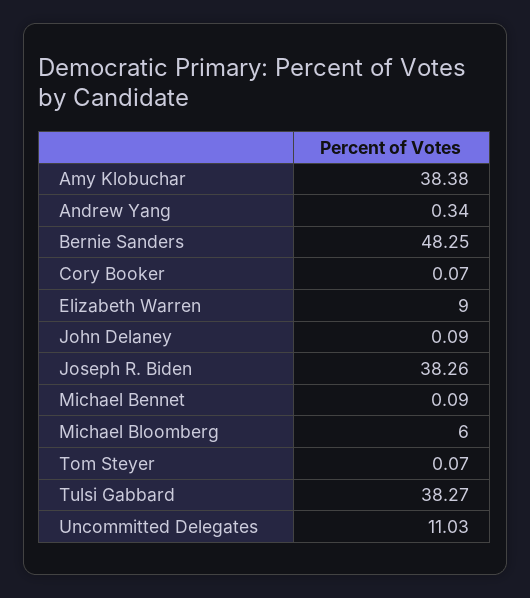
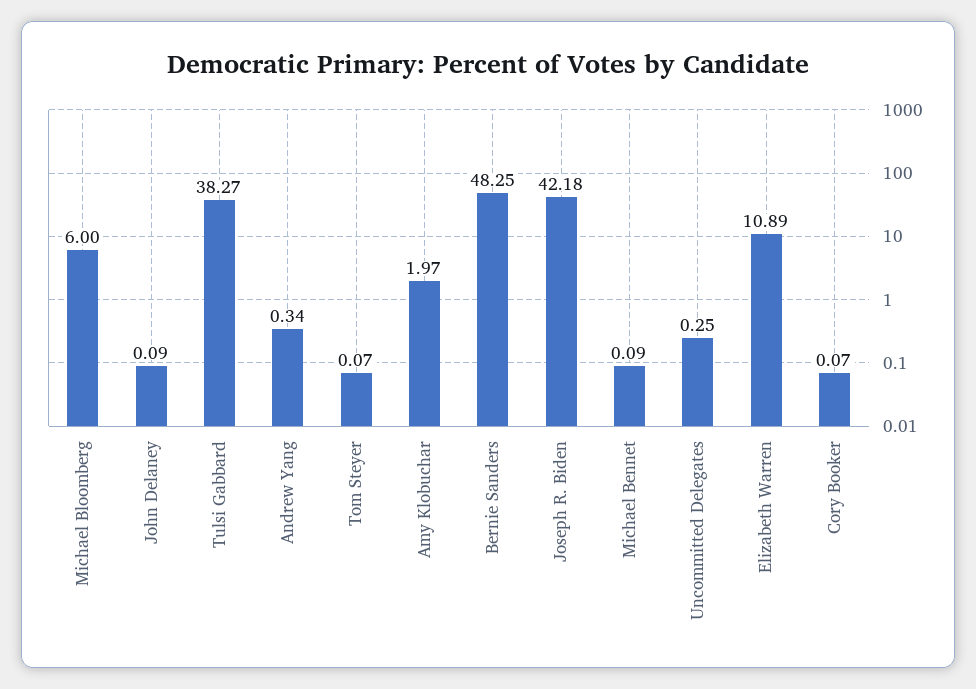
Amy Klobuchar: 38.38 -> 1.97
Elizabeth Warren: 9 -> 10.89
Joseph R. Biden: 38.26 -> 42.18
Uncommitted Delegates: 11.03 -> 0.25

